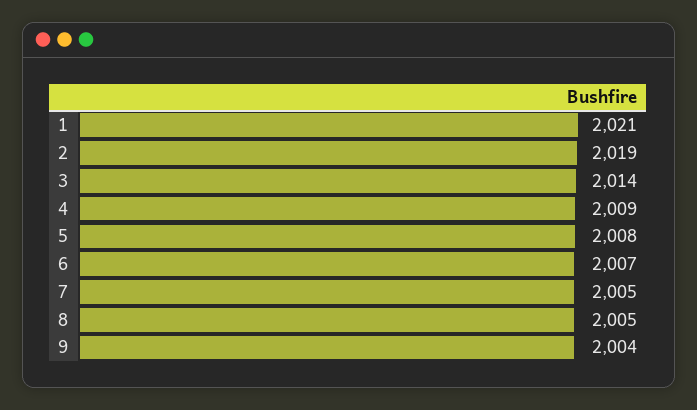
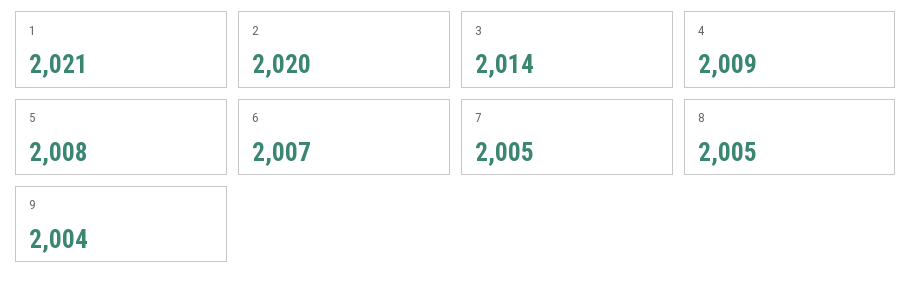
2: 2019 -> 2020

